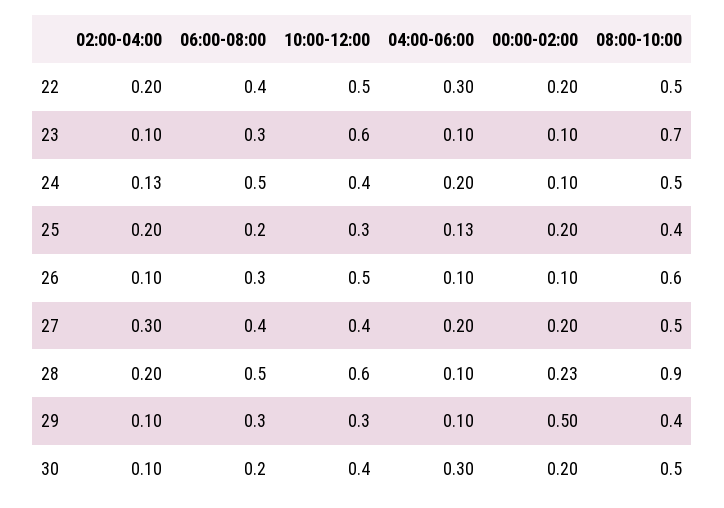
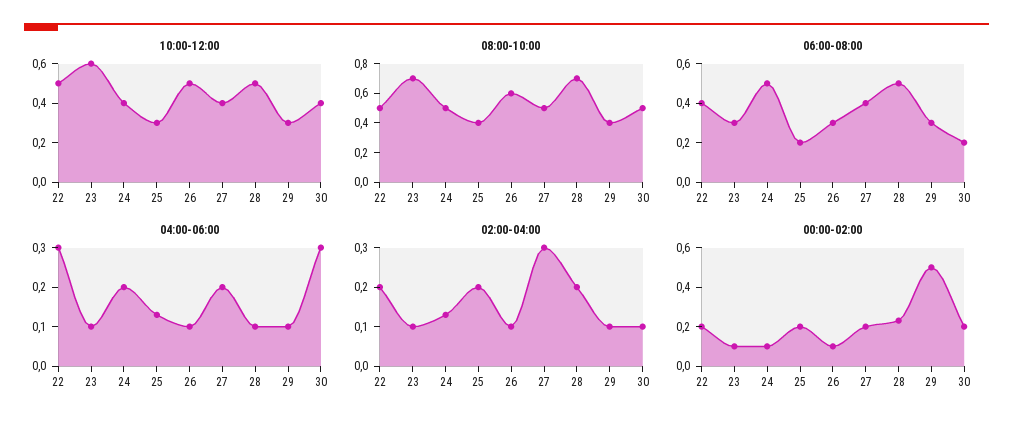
10:00-12:00, 28: 0.6 -> 0.5
08:00-10:00, 28: 0.9 -> 0.7

